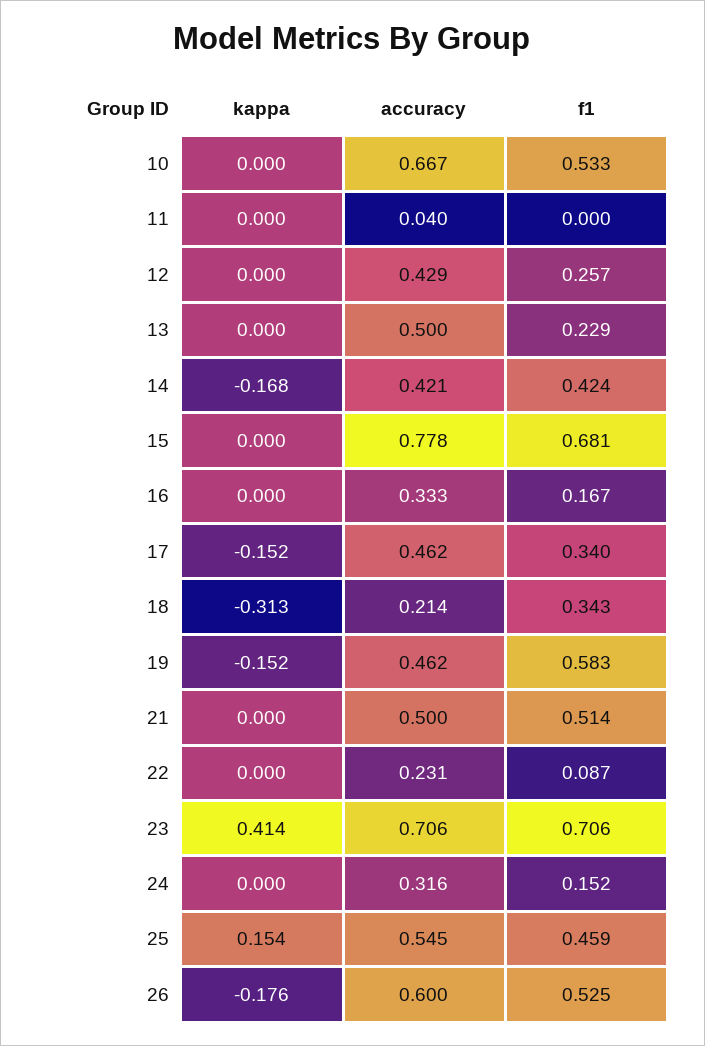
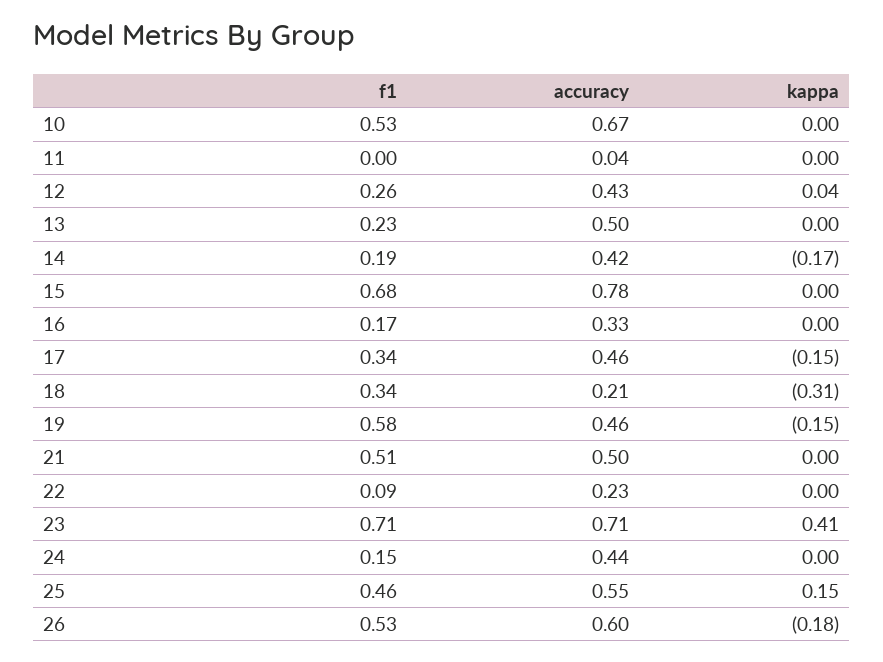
kappa, 12: 0 -> 0.04
f1, 14: 0.424 -> 0.19
accuracy, 24: 0.316 -> 0.44

